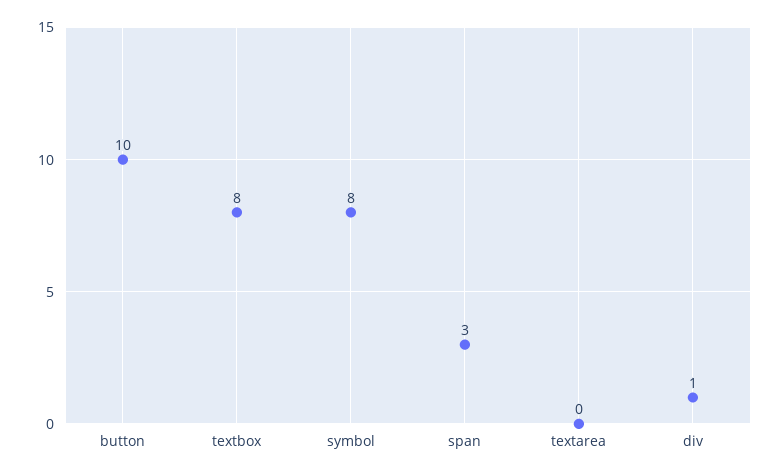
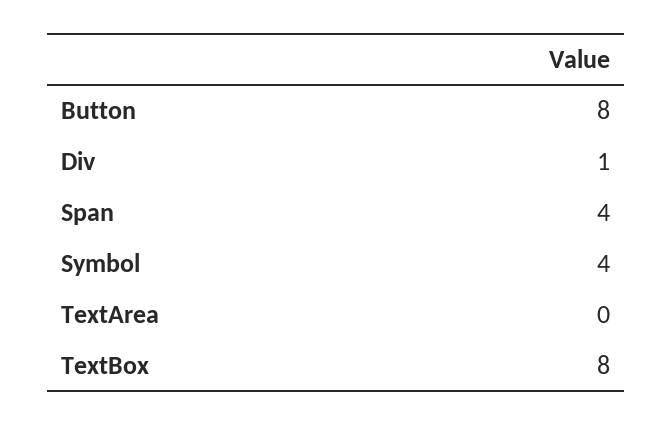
button: 10 -> 8
symbol: 8 -> 4
span: 3 -> 4

